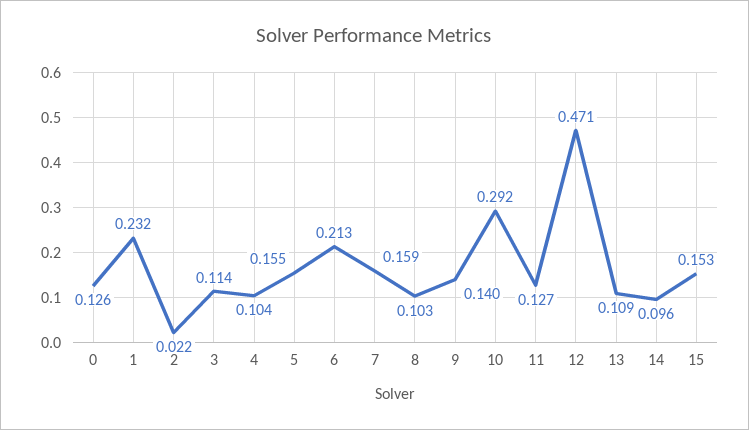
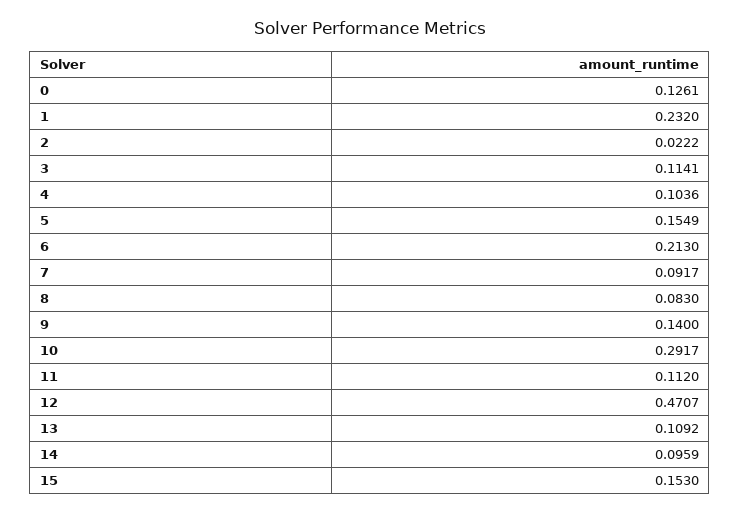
7: 0.159 -> 0.0917
8: 0.103 -> 0.083
11: 0.127 -> 0.112

